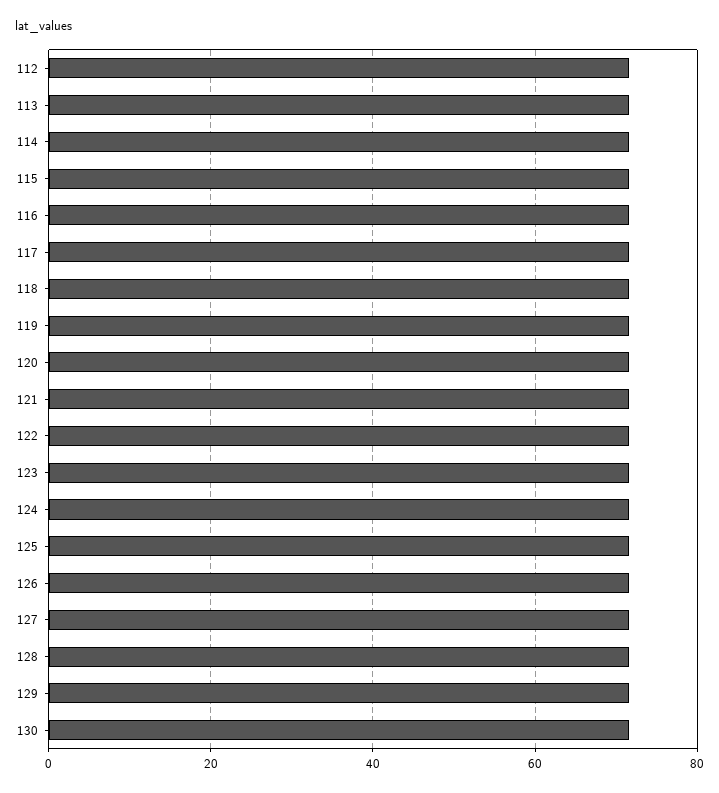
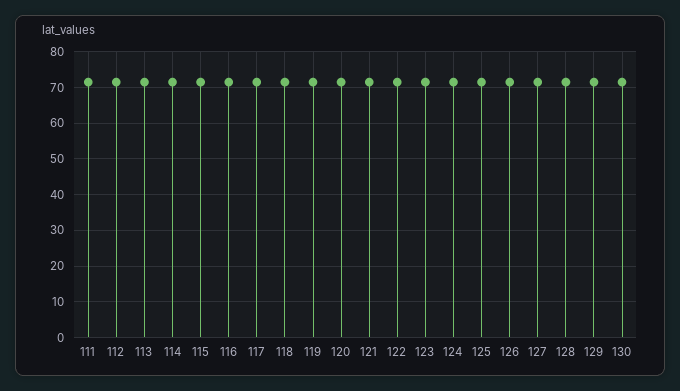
111: none -> 72

